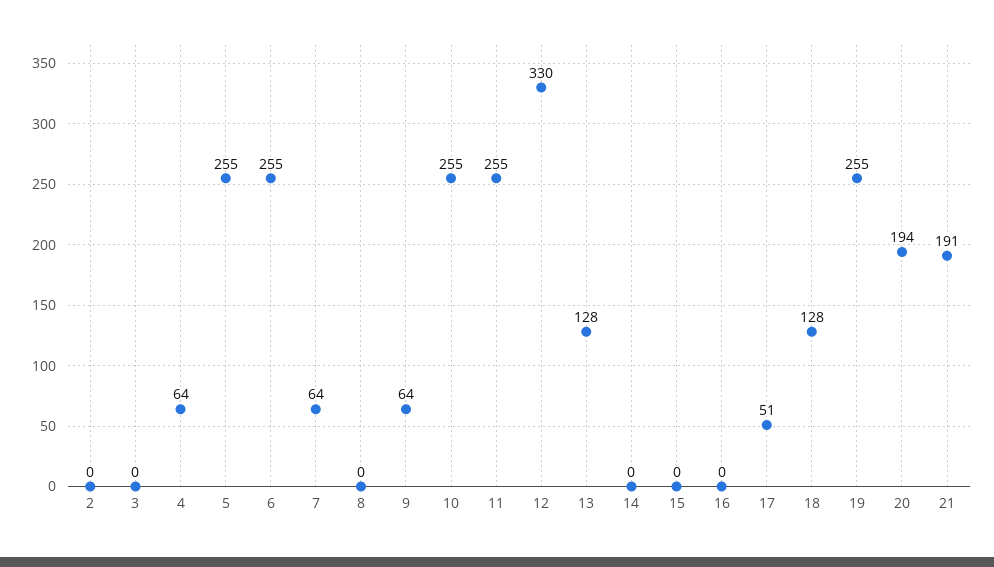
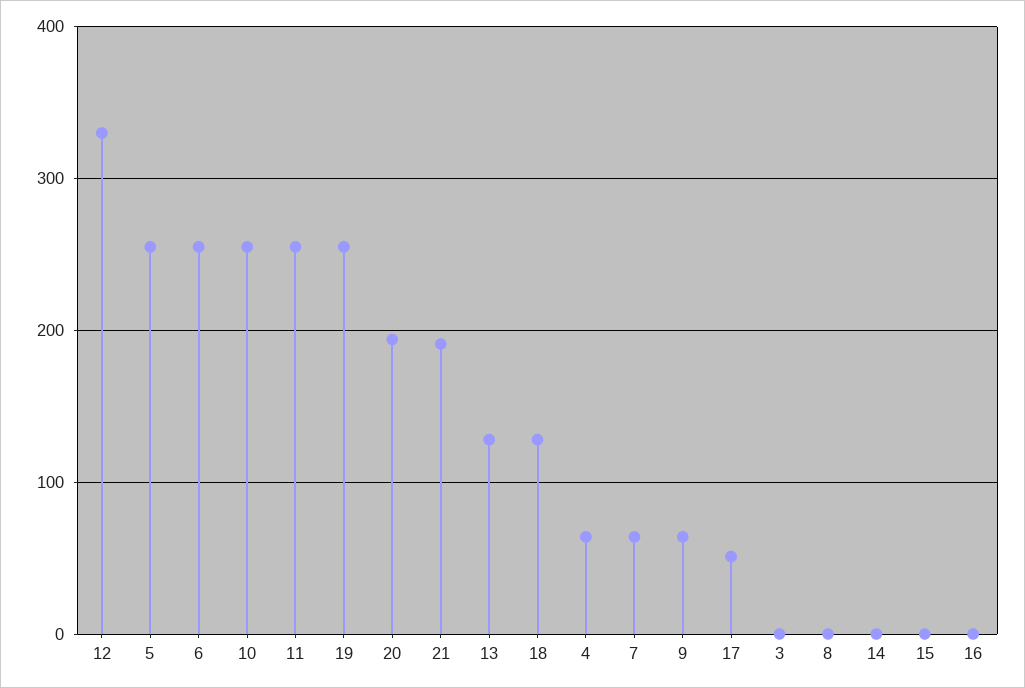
2: 0 -> none

